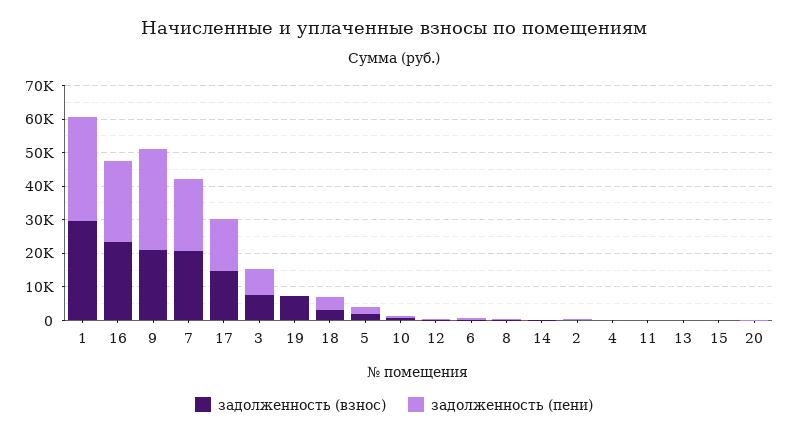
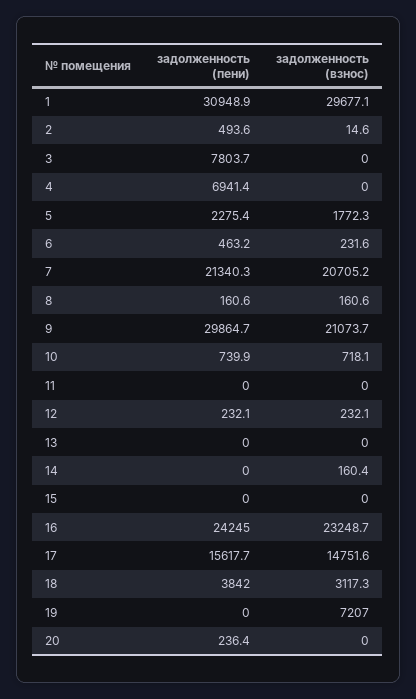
задолженность (взнос), 3: 7500 -> 0
задолженность (пени), 4: 0 -> 6941.4

